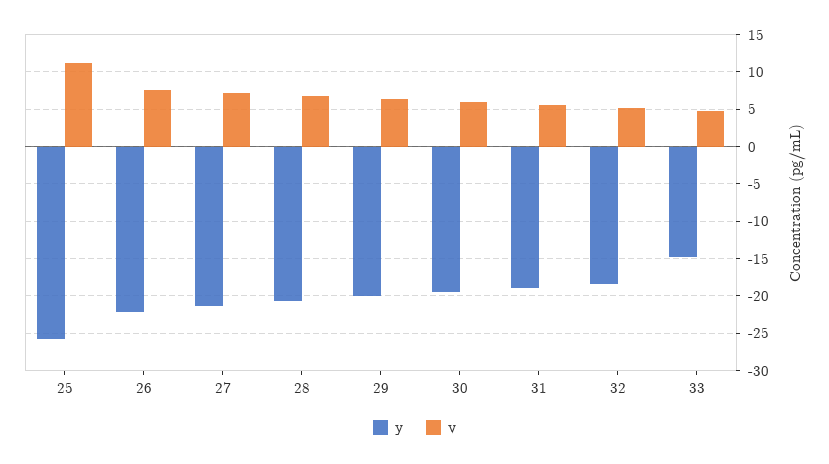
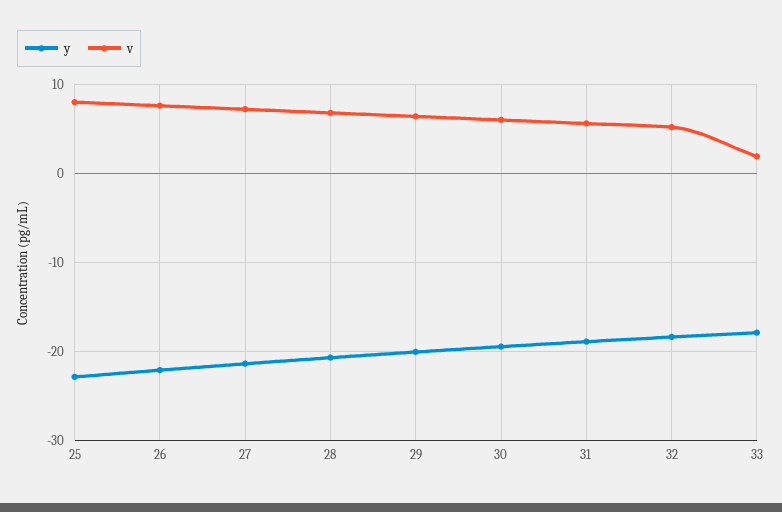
y, 25: -26 -> -23
v, 25: 11 -> 8
y, 33: -15 -> -18
v, 33: 5 -> 2

